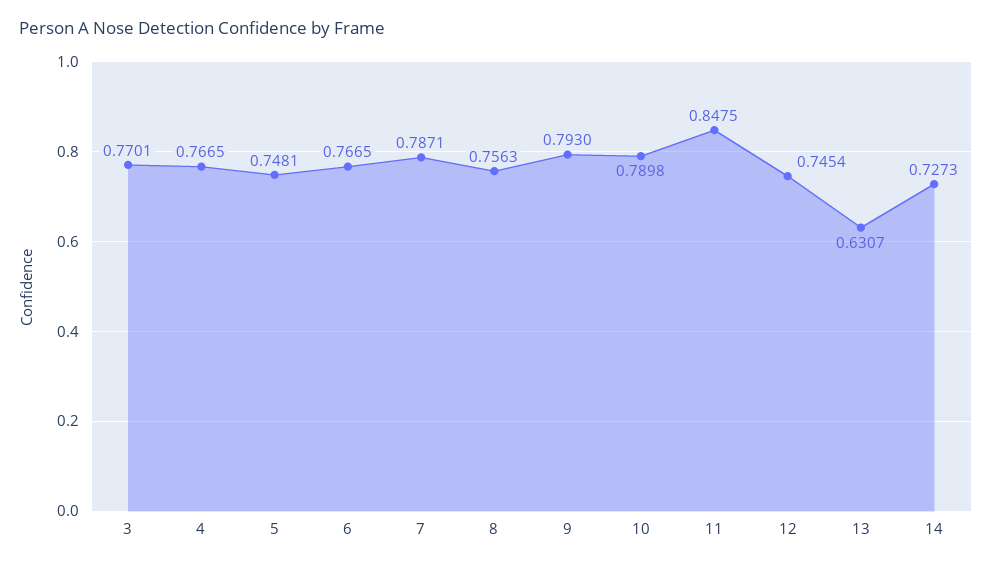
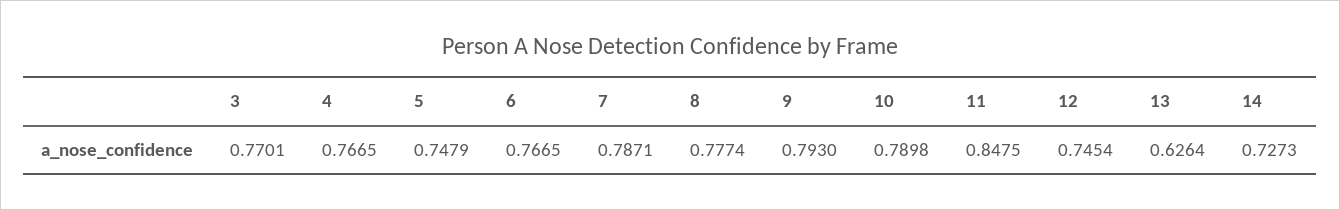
5: 0.7481 -> 0.7479
8: 0.7563 -> 0.7774
13: 0.6307 -> 0.6264

